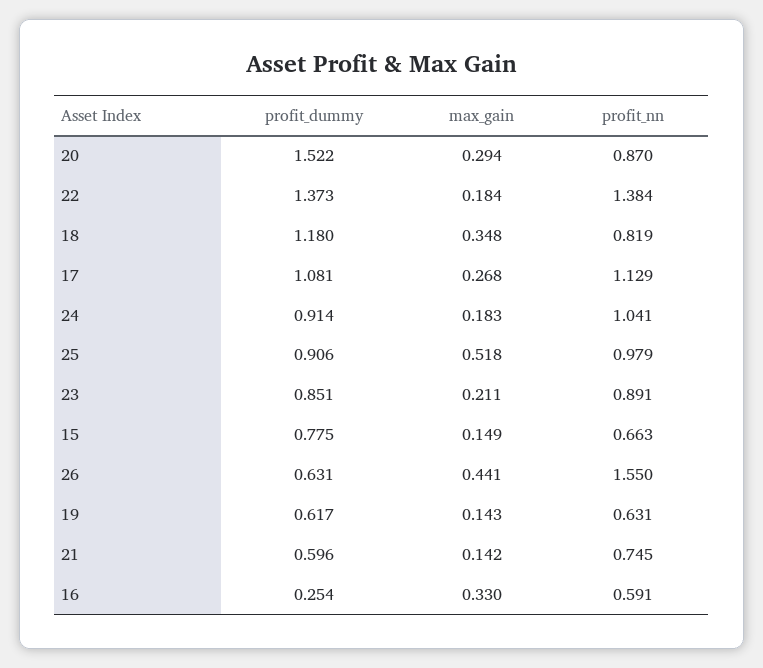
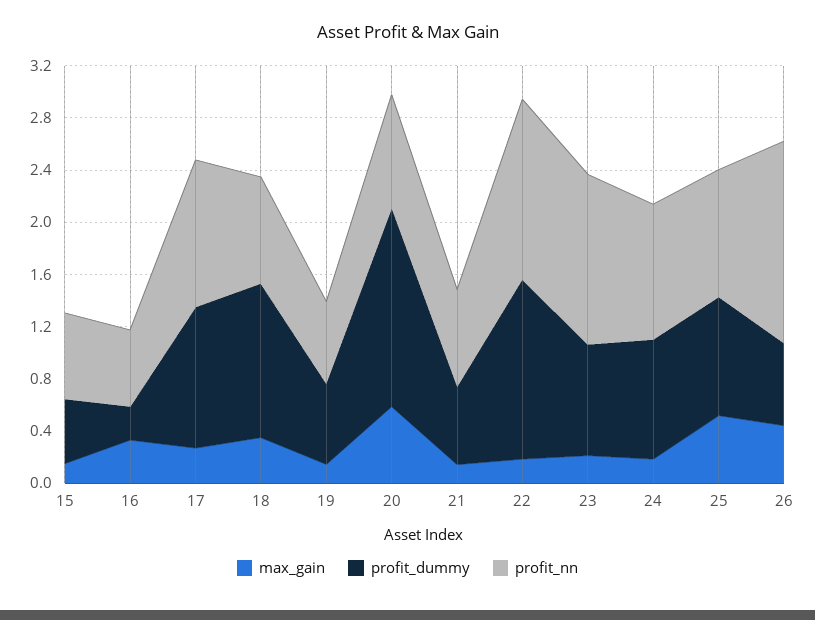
max_gain, 20: 0.294 -> 0.6
profit_nn, 23: 0.891 -> 1.3
profit_dummy, 15: 0.775 -> 0.5

